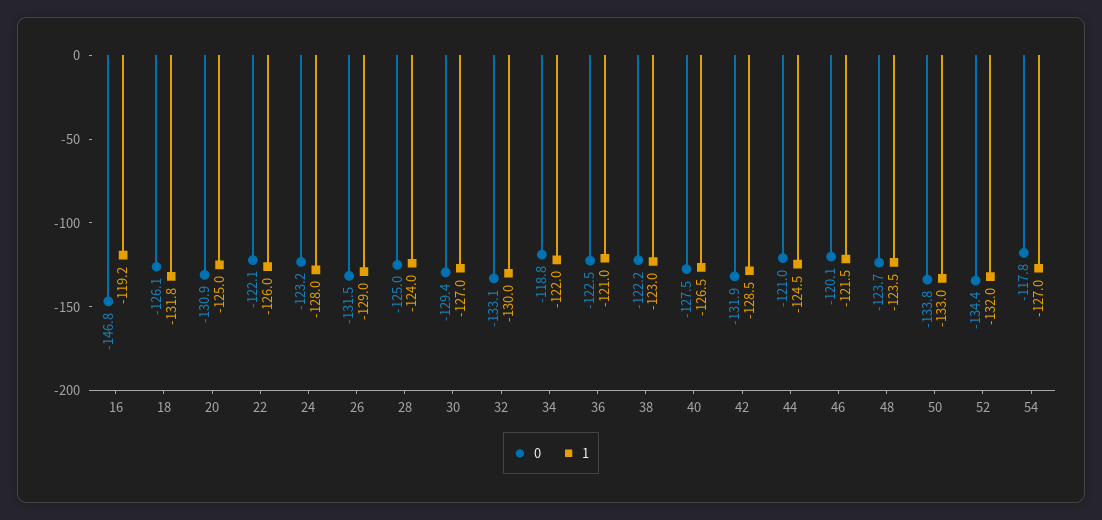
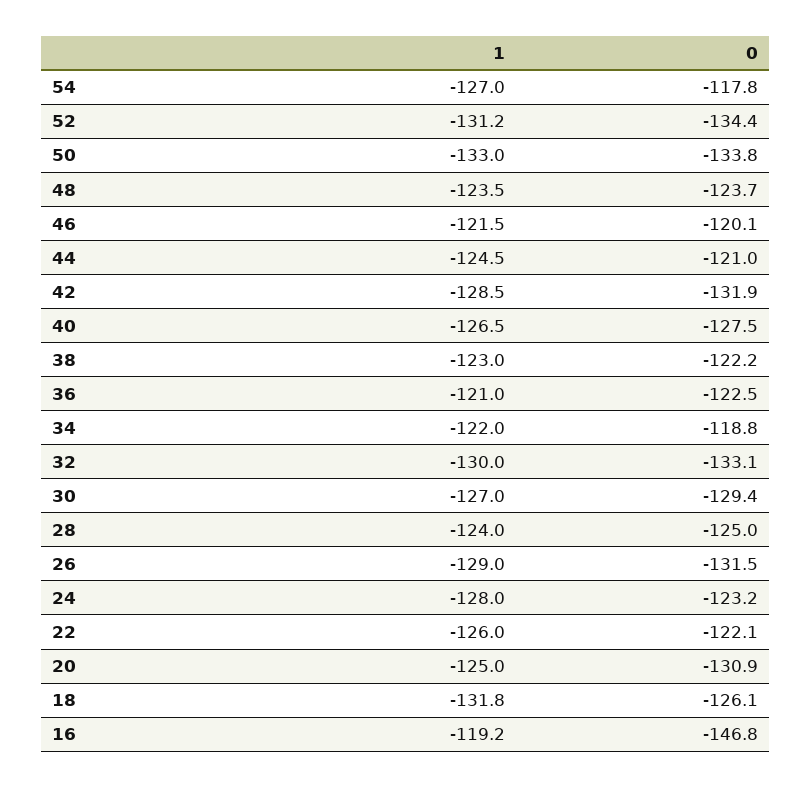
1, 52: -132 -> -131.2

